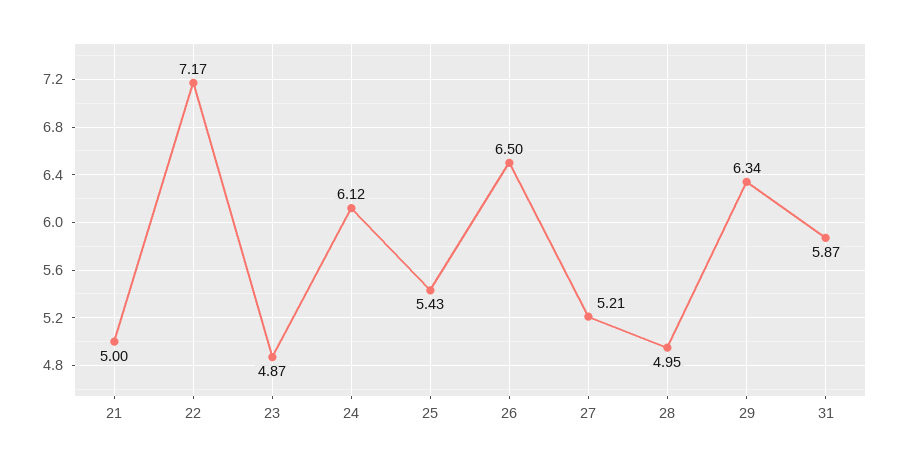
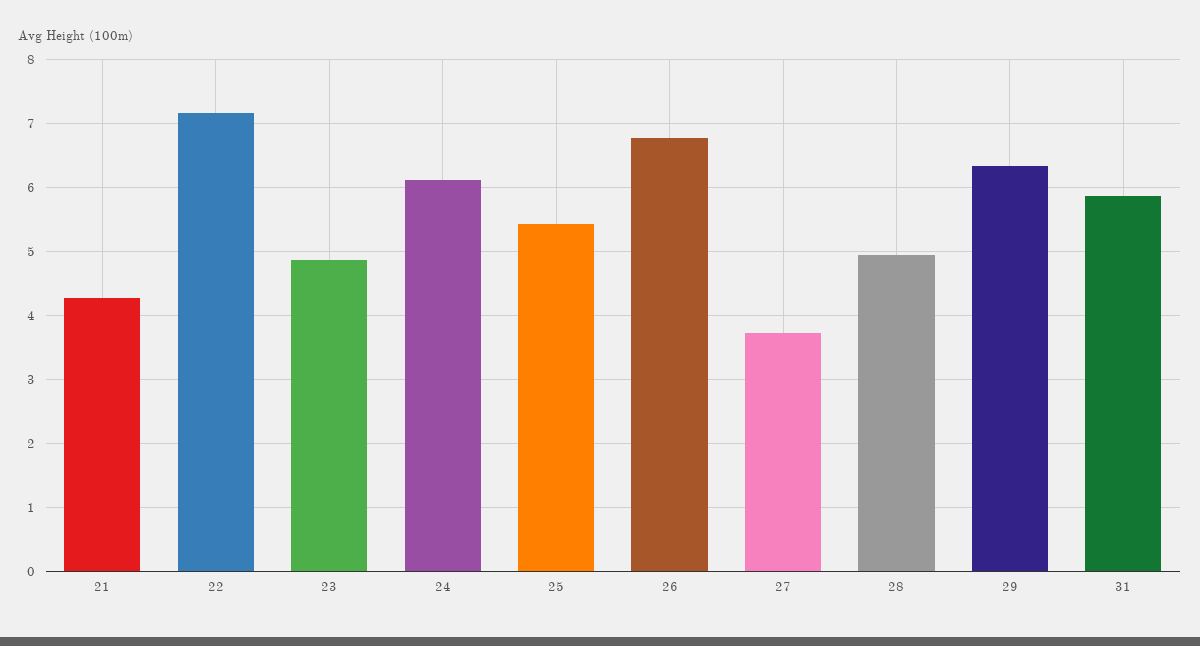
21: 5 -> 4.3
26: 6.5 -> 6.8
27: 5.21 -> 3.7

